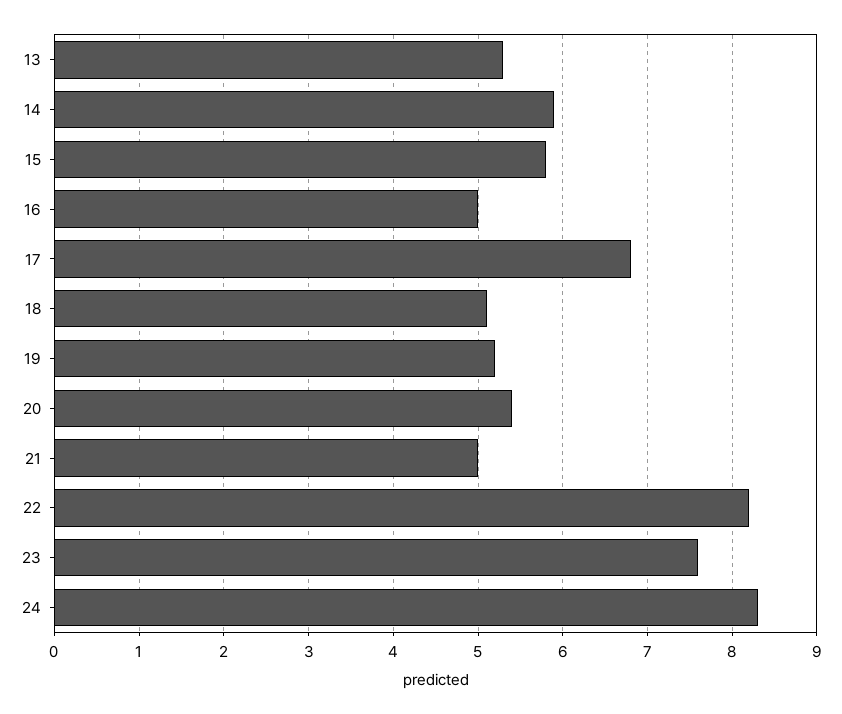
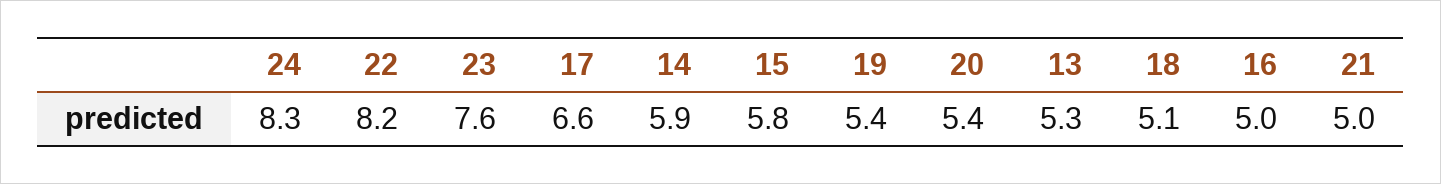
17: 6.8 -> 6.6
19: 5.2 -> 5.4

